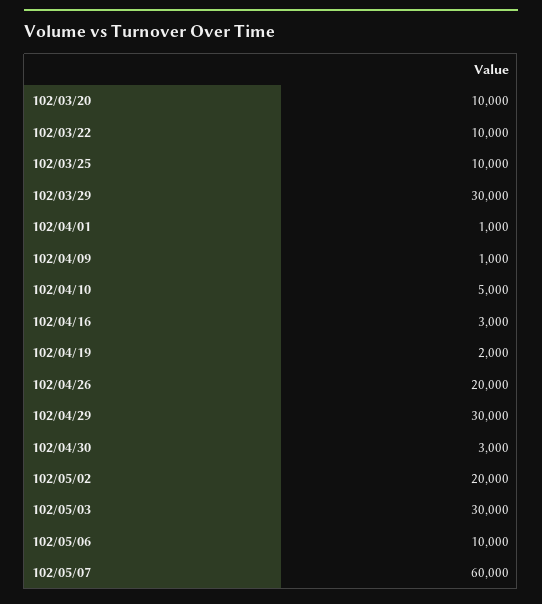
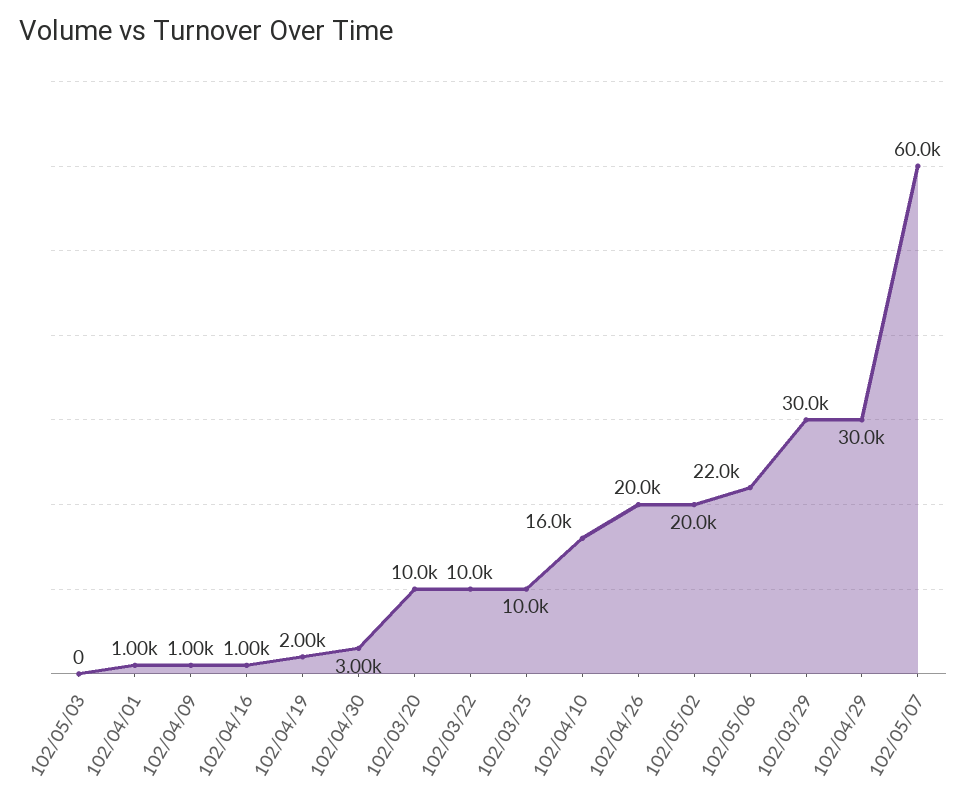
102/04/10: 5000 -> 16000
102/04/16: 3000 -> 1000
102/05/03: 30000 -> 0
102/05/06: 10000 -> 22000

